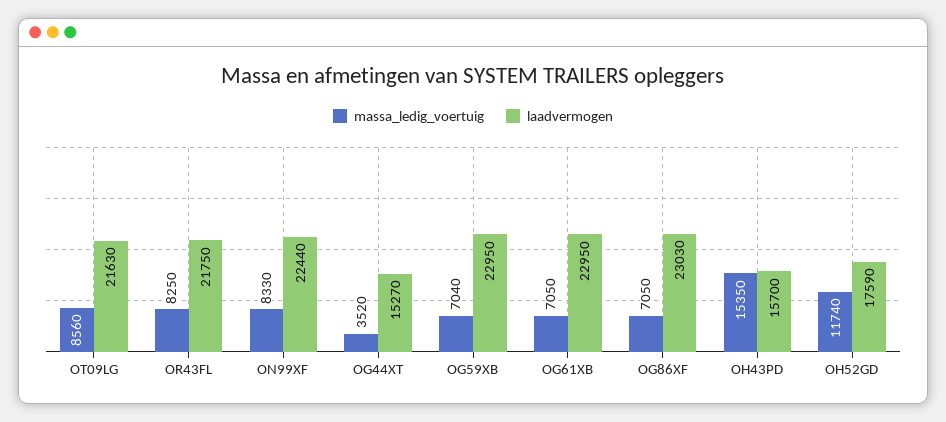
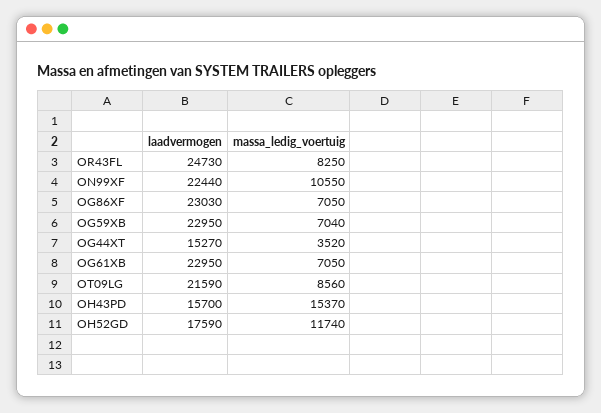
laadvermogen, OT09LG: 21630 -> 21590
laadvermogen, OR43FL: 21750 -> 24730
massa_ledig_voertuig, ON99XF: 8330 -> 10550
massa_ledig_voertuig, OH43PD: 15350 -> 15370

